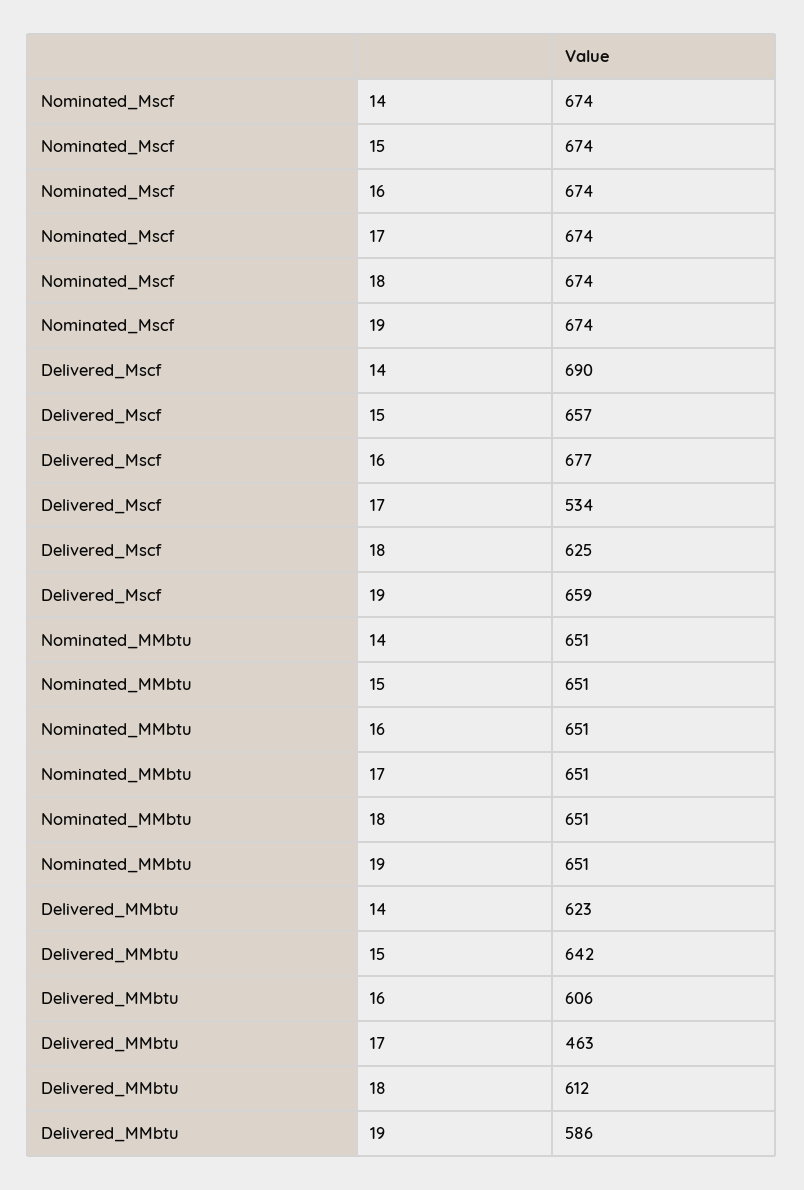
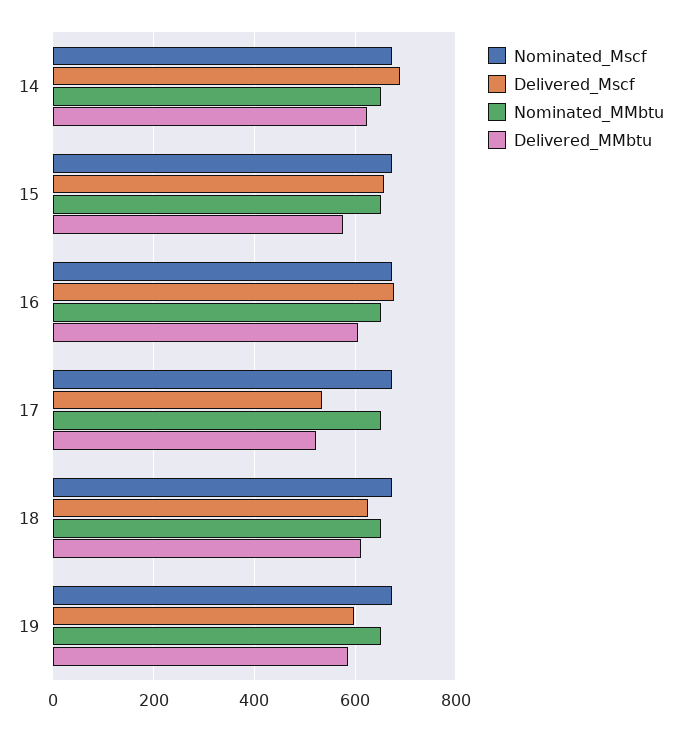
Delivered_Mscf, 19: 659 -> 600
Delivered_MMbtu, 15: 642 -> 580
Delivered_MMbtu, 17: 463 -> 520

